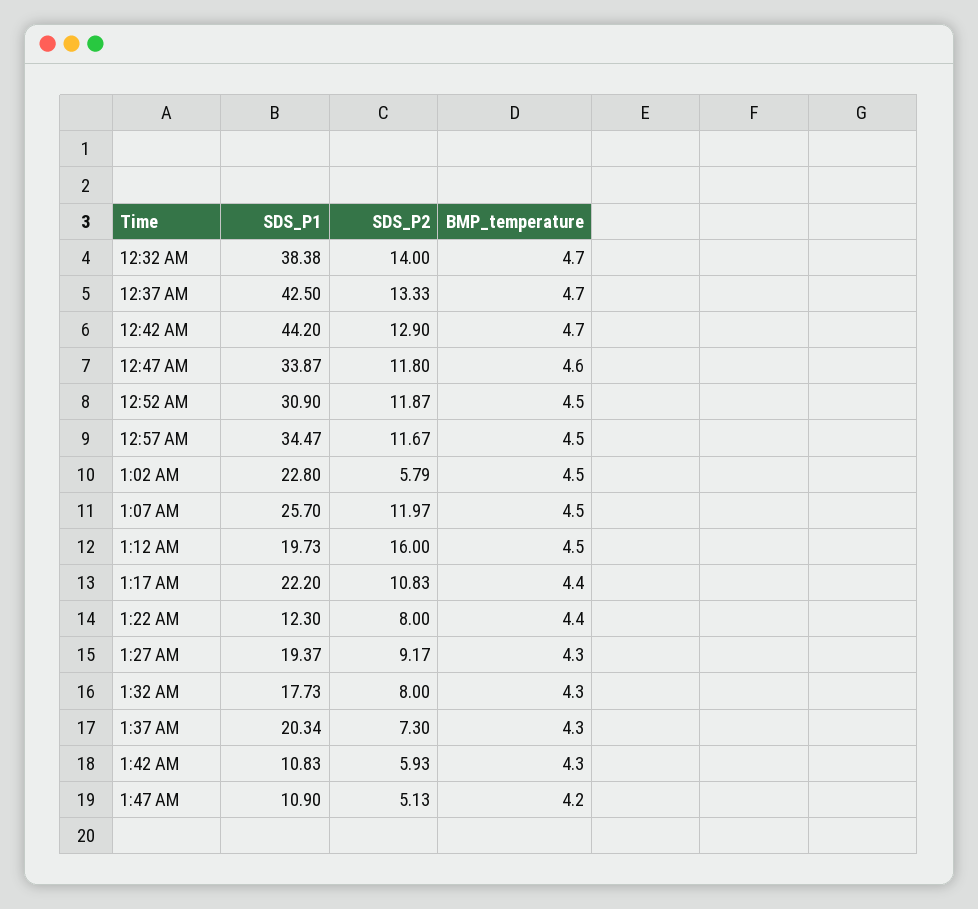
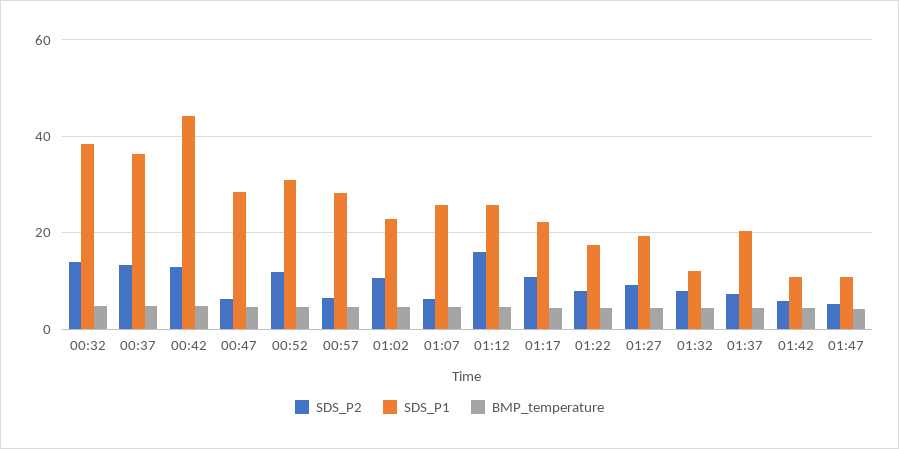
SDS_P1, 12:37 AM: 42.5 -> 36
SDS_P1, 12:47 AM: 33.87 -> 28
SDS_P2, 12:47 AM: 11.8 -> 6
SDS_P1, 12:57 AM: 34.47 -> 28
SDS_P2, 12:57 AM: 11.67 -> 6
SDS_P2, 1:02 AM: 5.79 -> 10
SDS_P2, 1:07 AM: 11.97 -> 6
SDS_P1, 1:12 AM: 19.73 -> 26
SDS_P1, 1:22 AM: 12.3 -> 18
SDS_P1, 1:32 AM: 17.73 -> 12

